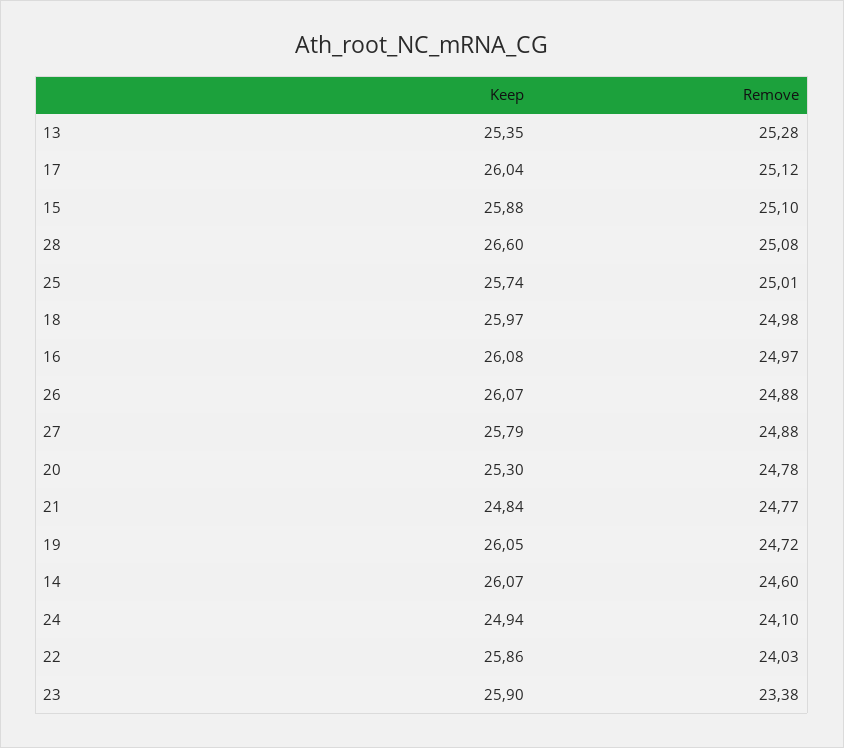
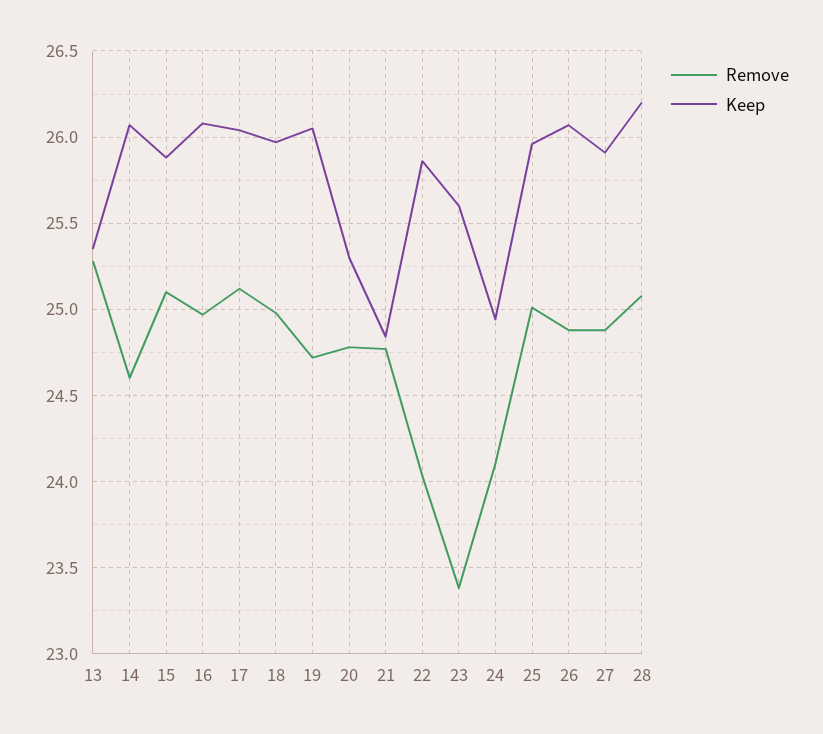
Keep, 28: 26.6 -> 26.2
Keep, 25: 25.74 -> 25.95
Keep, 27: 25.79 -> 25.9
Keep, 23: 25.9 -> 25.6

